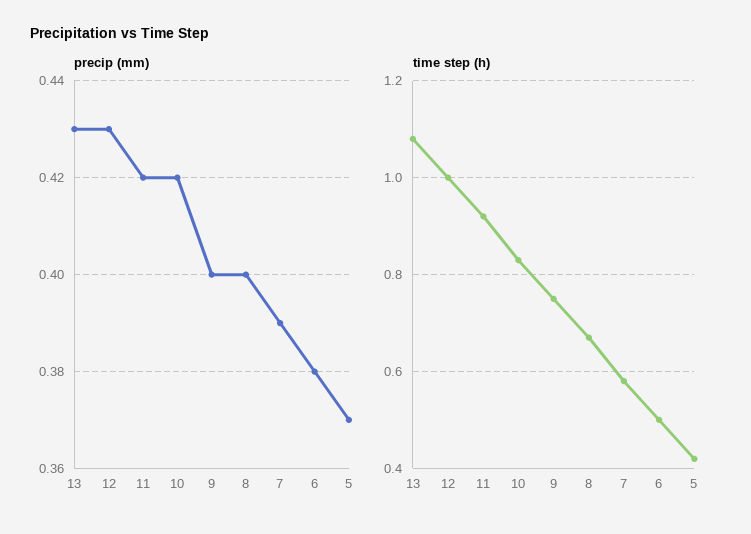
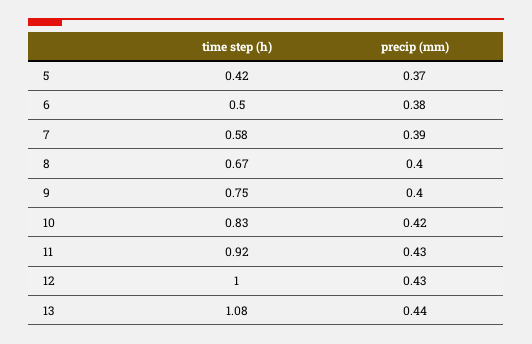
precip (mm), 13: 0.43 -> 0.44
precip (mm), 11: 0.42 -> 0.43

